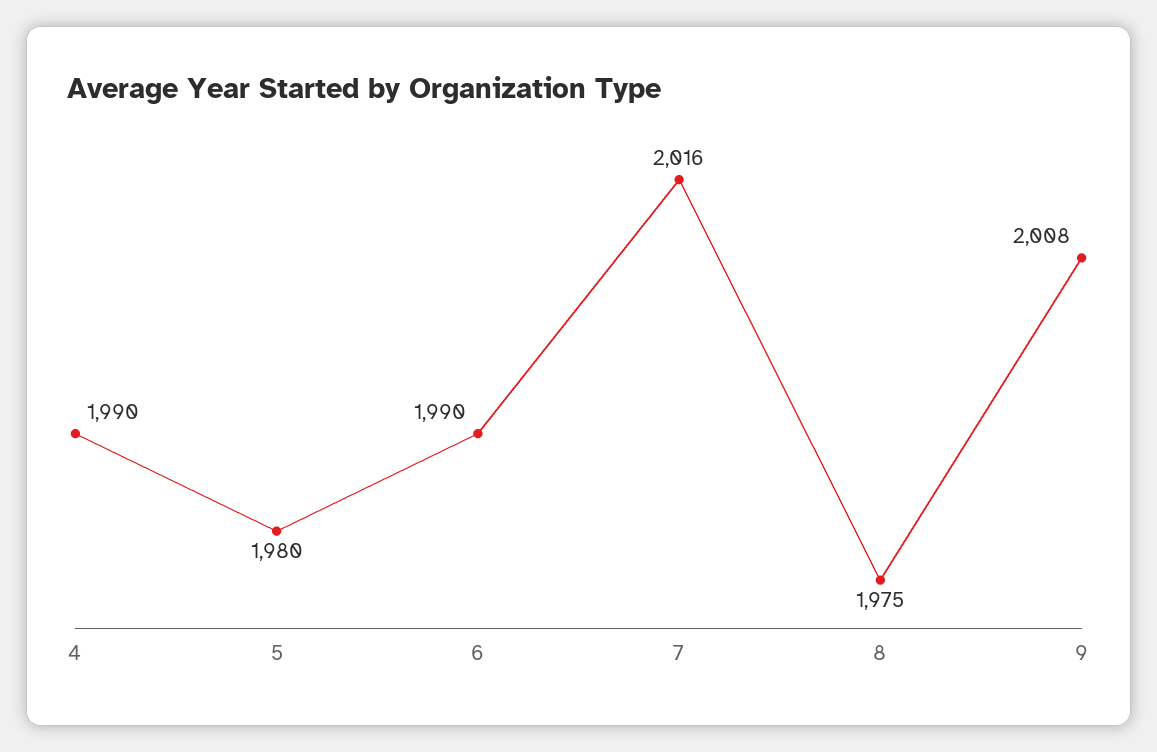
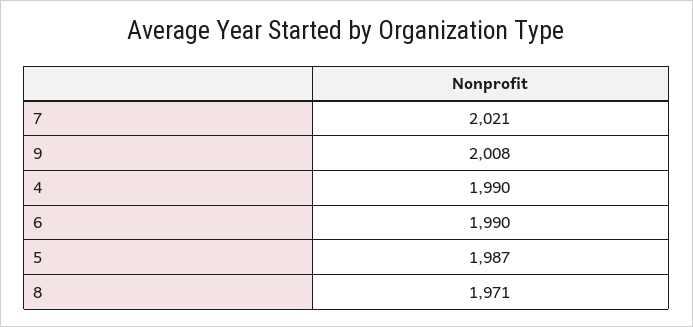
5: 1980 -> 1987
7: 2016 -> 2021
8: 1975 -> 1971

